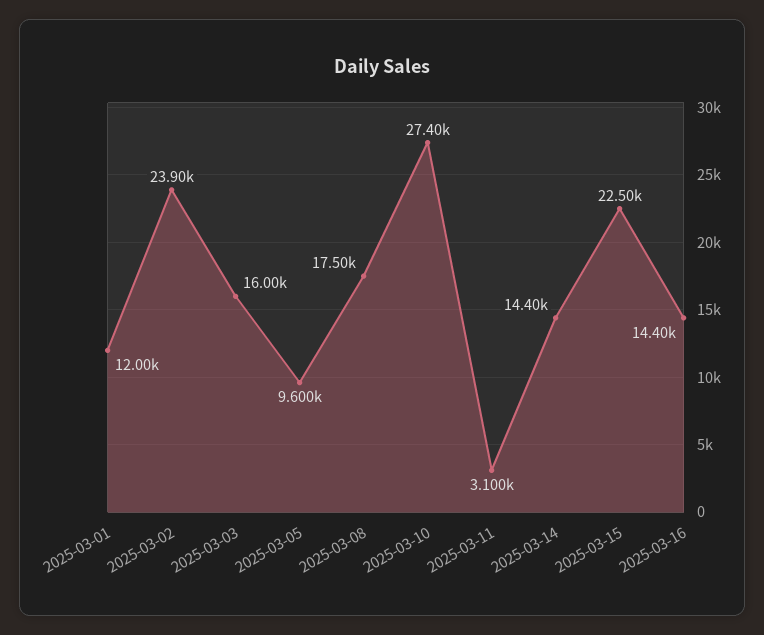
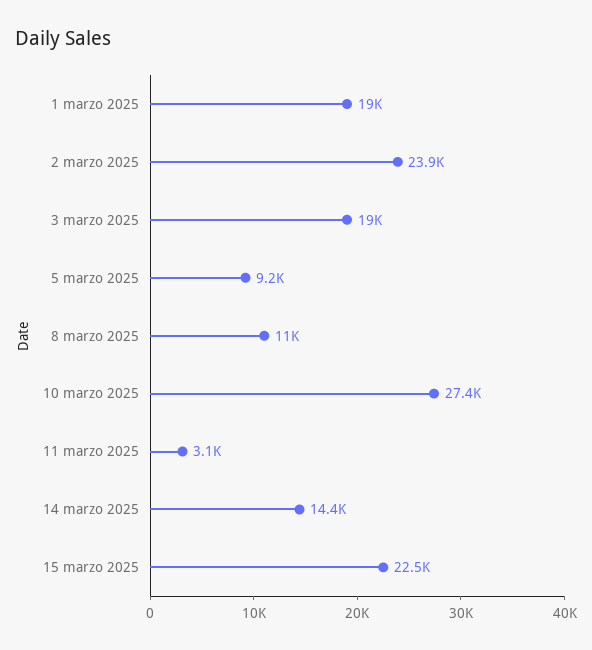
2025-03-01: 12000 -> 19000
2025-03-03: 16000 -> 19000
2025-03-05: 9600 -> 9200
2025-03-08: 17500 -> 11000
2025-03-16: 14400 -> none

